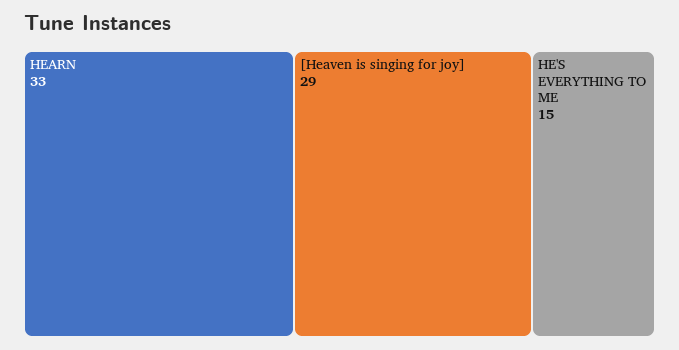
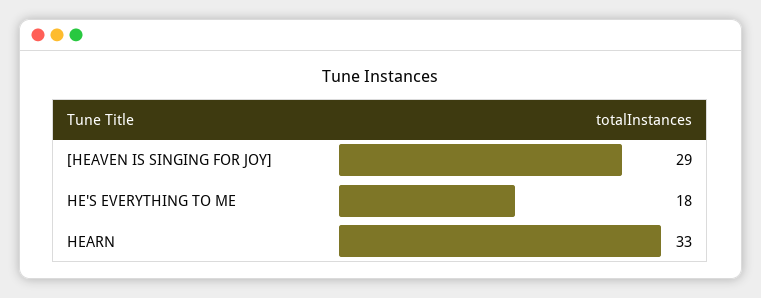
HE'S EVERYTHING TO ME: 15 -> 18

